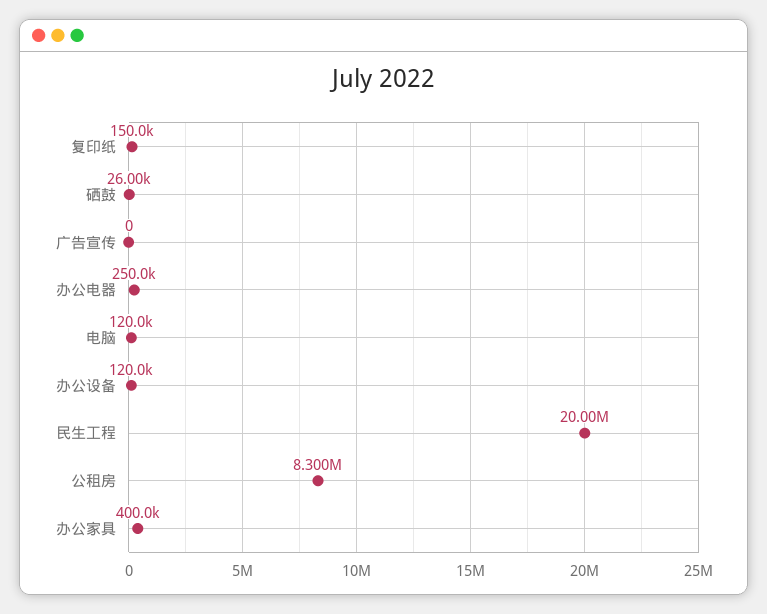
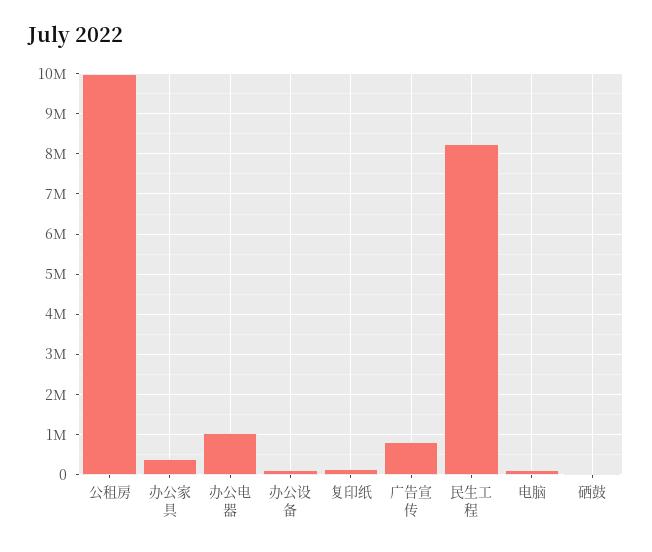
广告宣传: 0 -> 800000
办公电器: 250000 -> 1000000
民生工程: 20000000 -> 8200000
公租房: 8300000 -> 10000000

